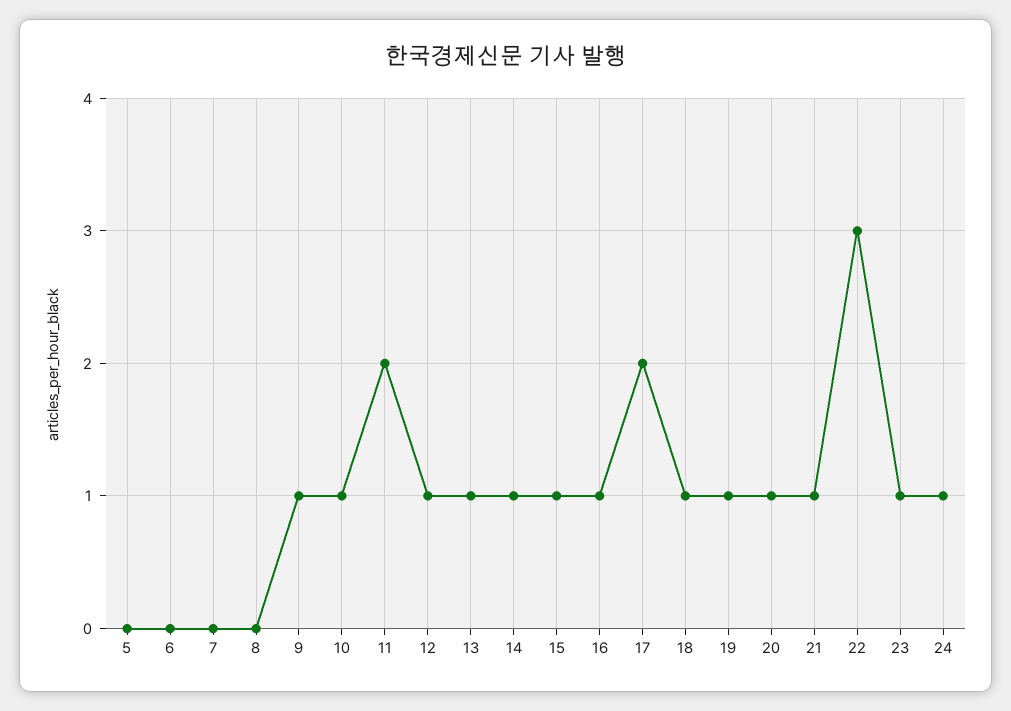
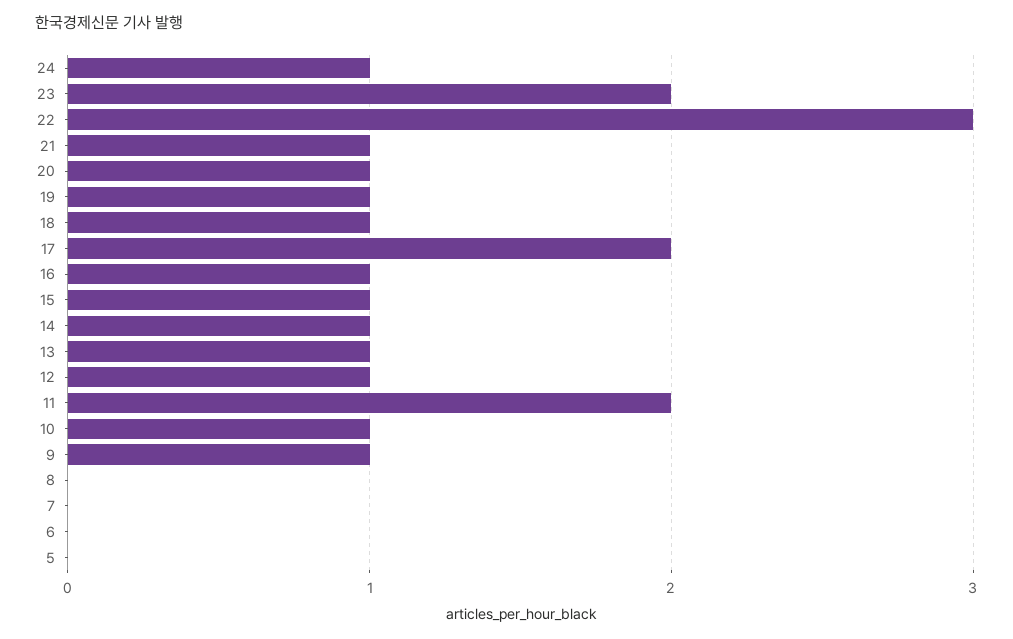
23: 1 -> 2

